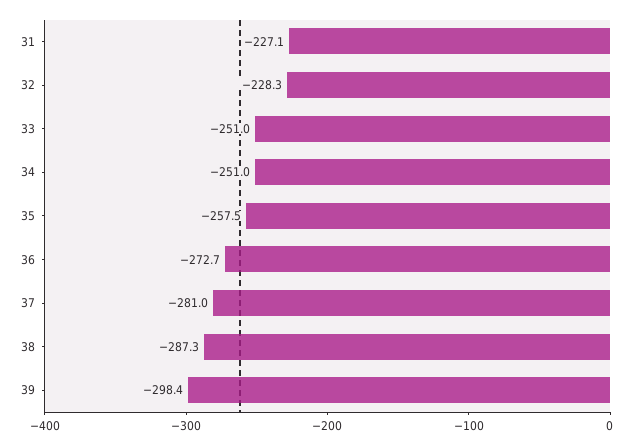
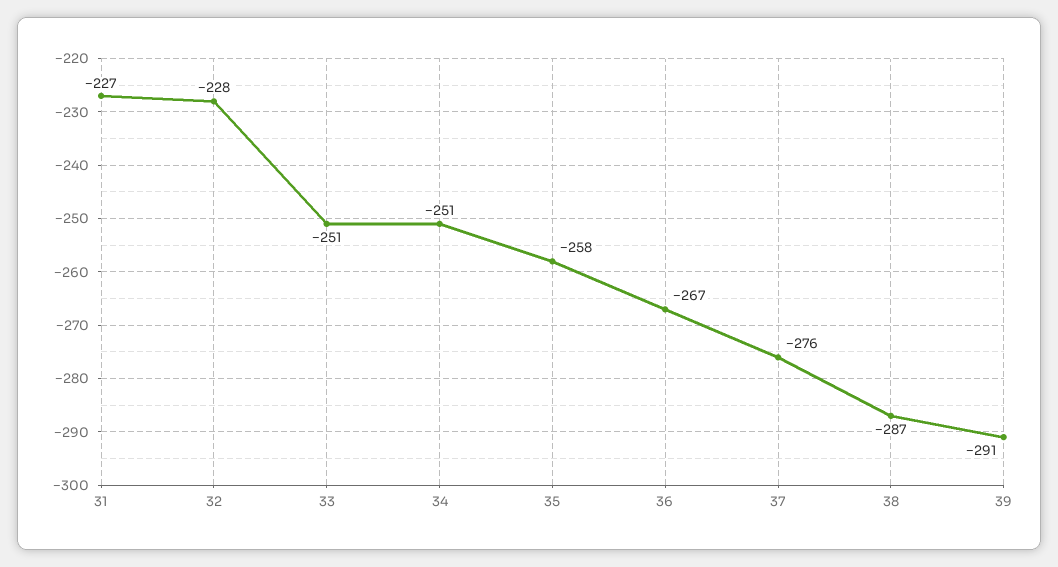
36: -272.7 -> -267
37: -281 -> -276
39: -298.4 -> -291

